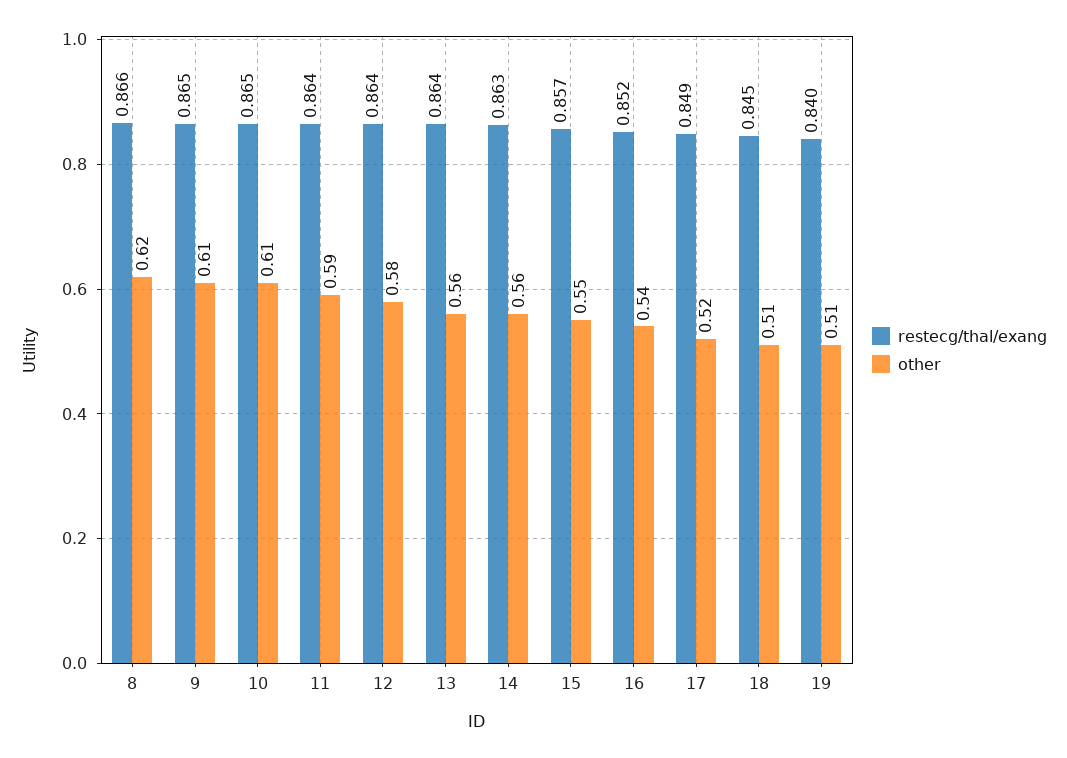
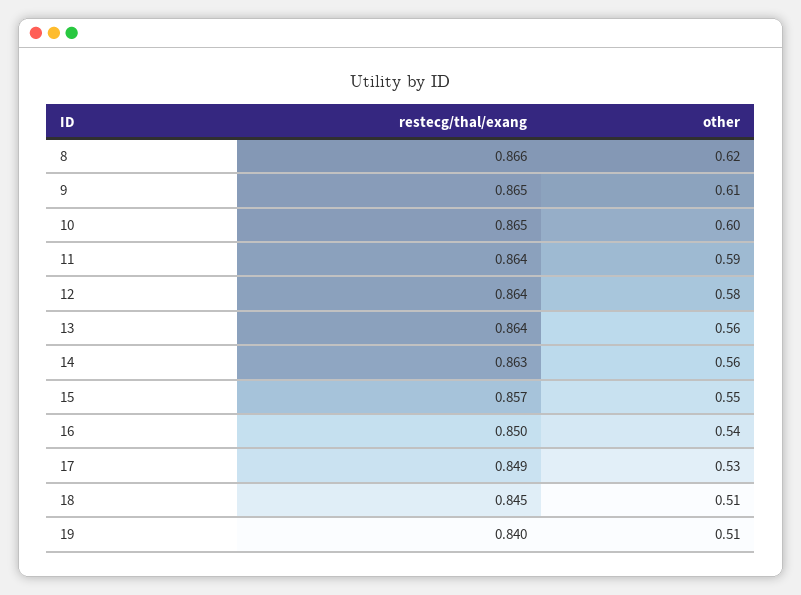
other, 10: 0.61 -> 0.6
restecg/thal/exang, 16: 0.852 -> 0.85
other, 17: 0.52 -> 0.53

